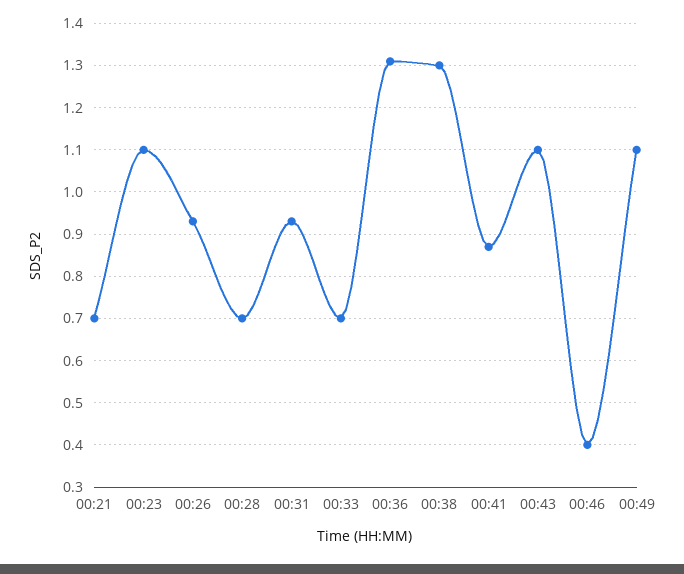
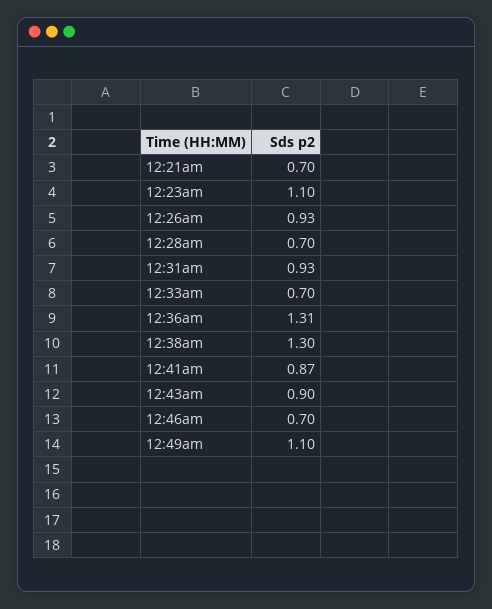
00:43: 1.1 -> 0.9
00:46: 0.4 -> 0.7

